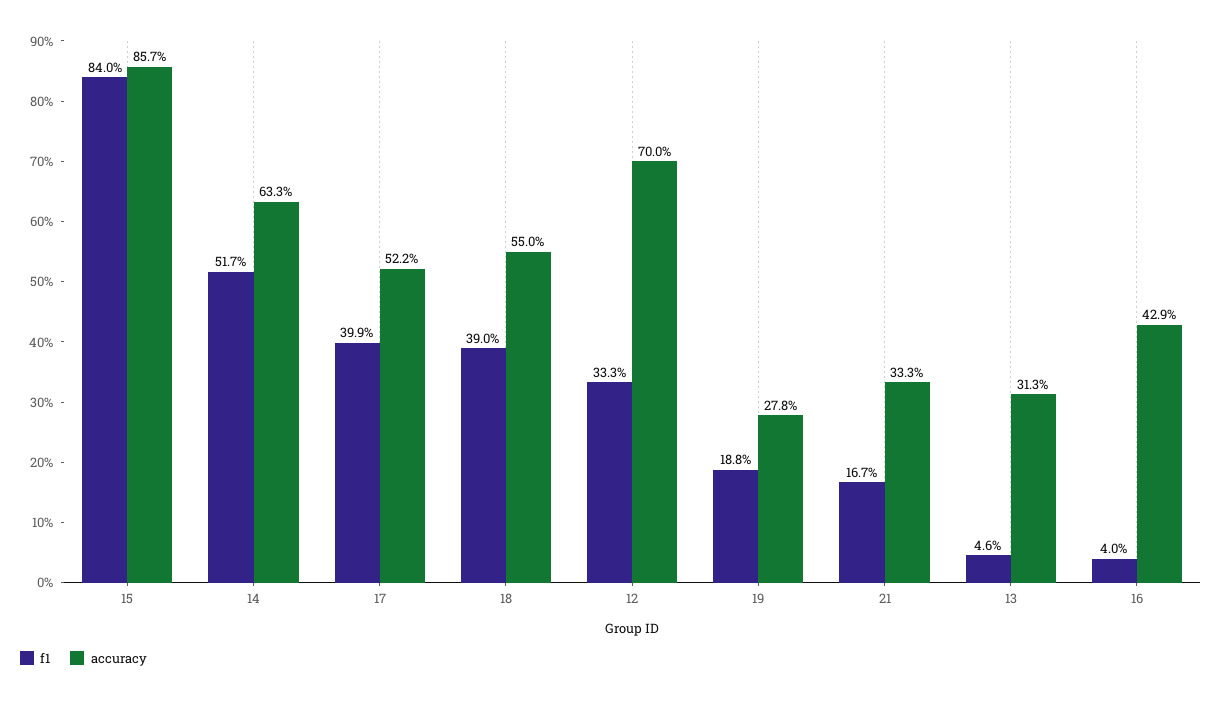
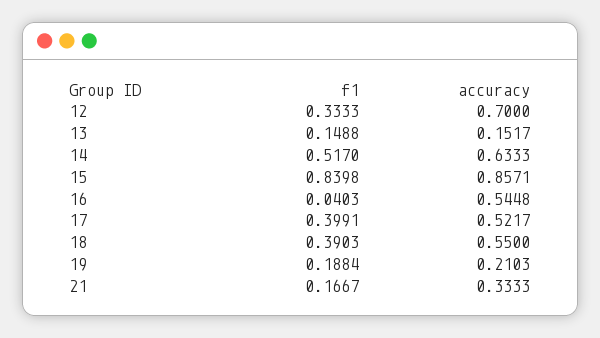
accuracy, 19: 0.278 -> 0.2103
f1, 13: 0.046 -> 0.1488
accuracy, 13: 0.313 -> 0.1517
accuracy, 16: 0.429 -> 0.5448

